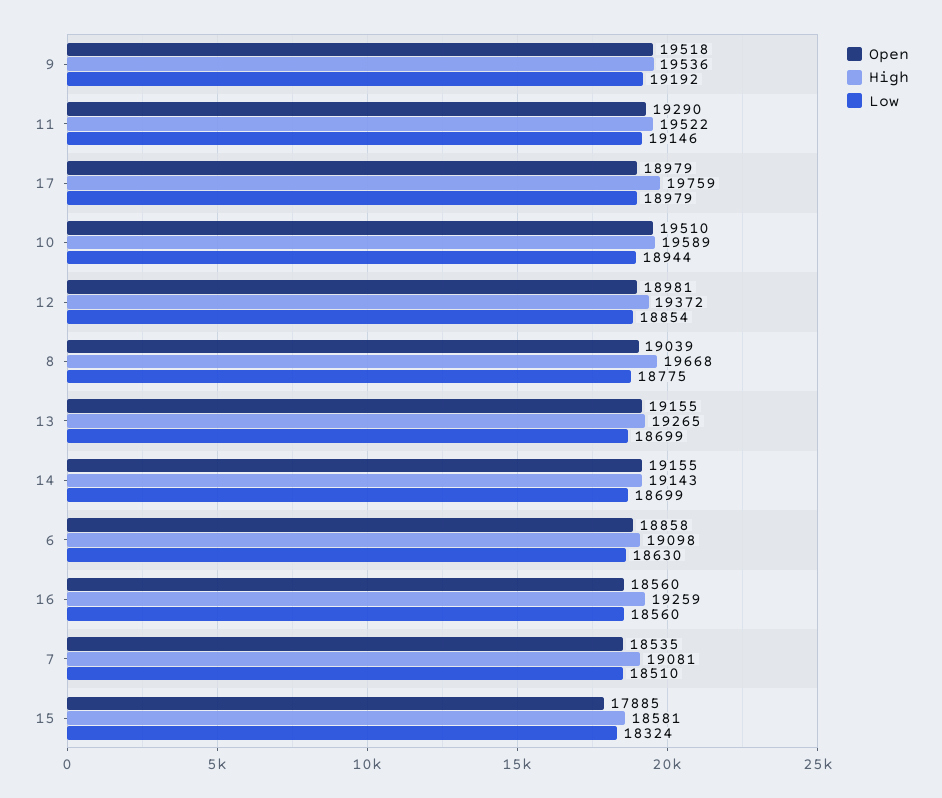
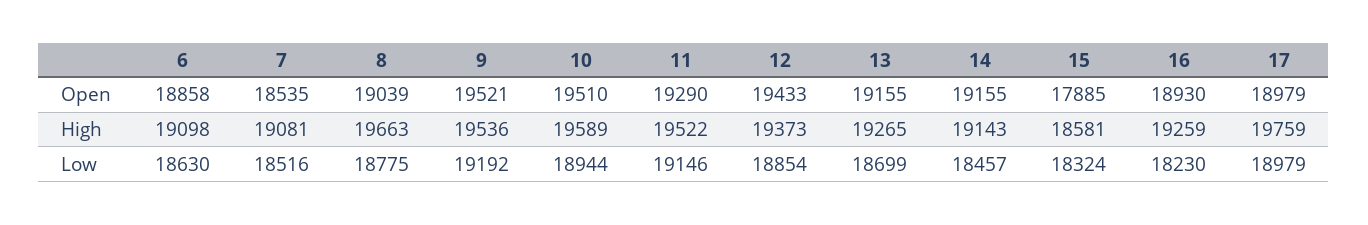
Open, 9: 19518 -> 19521
Open, 12: 18981 -> 19433
High, 12: 19372 -> 19373
High, 8: 19668 -> 19663
Low, 14: 18699 -> 18457
Open, 16: 18560 -> 18930
Low, 16: 18560 -> 18230
Low, 7: 18510 -> 18516

